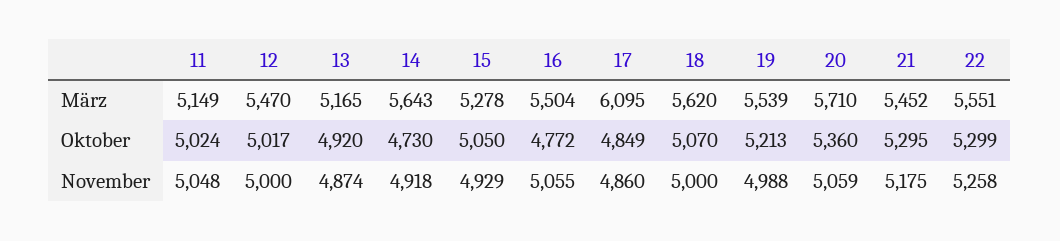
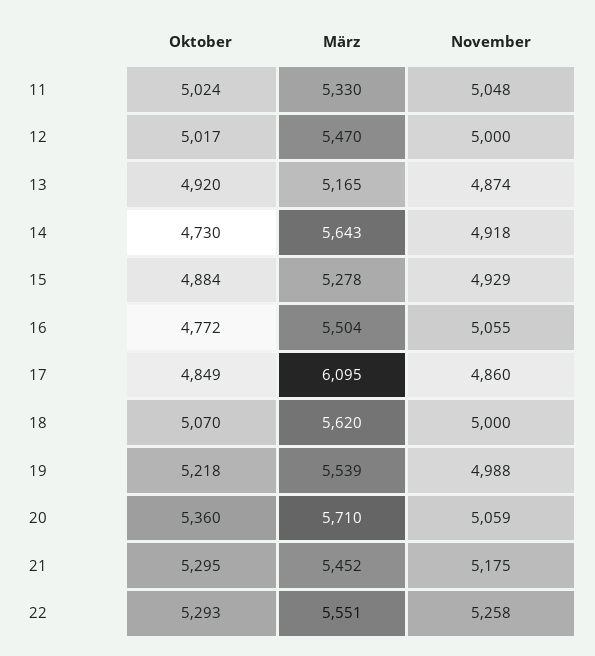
11, März: 5149 -> 5330
15, Oktober: 5050 -> 4884
19, Oktober: 5213 -> 5218
22, Oktober: 5299 -> 5293

